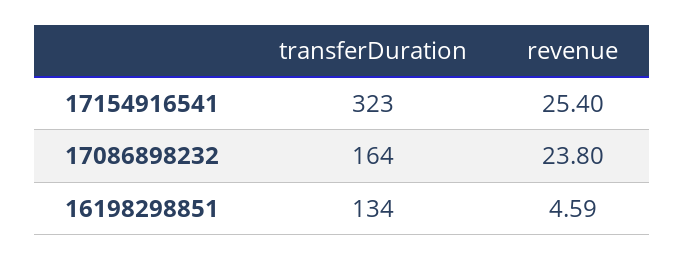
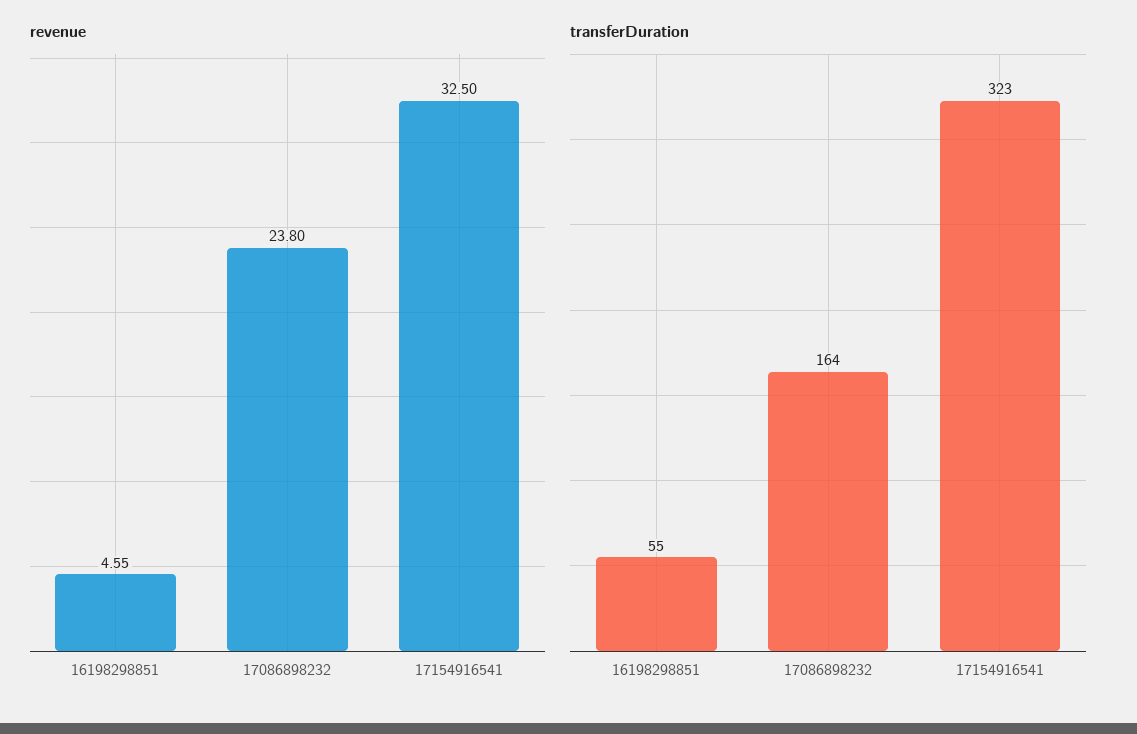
revenue, 17154916541: 25.4 -> 32.5
transferDuration, 16198298851: 134 -> 55
revenue, 16198298851: 4.59 -> 4.55

